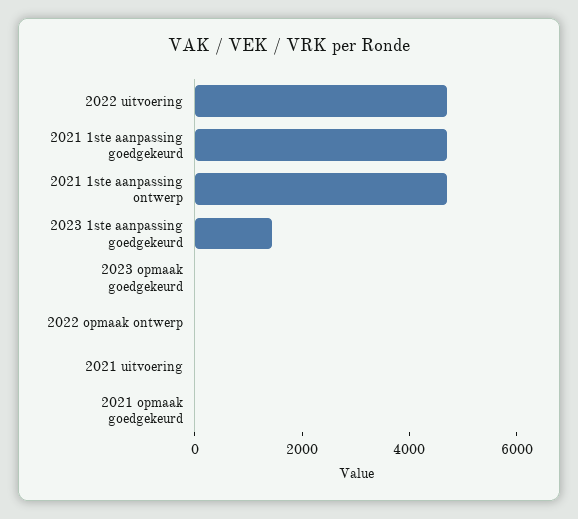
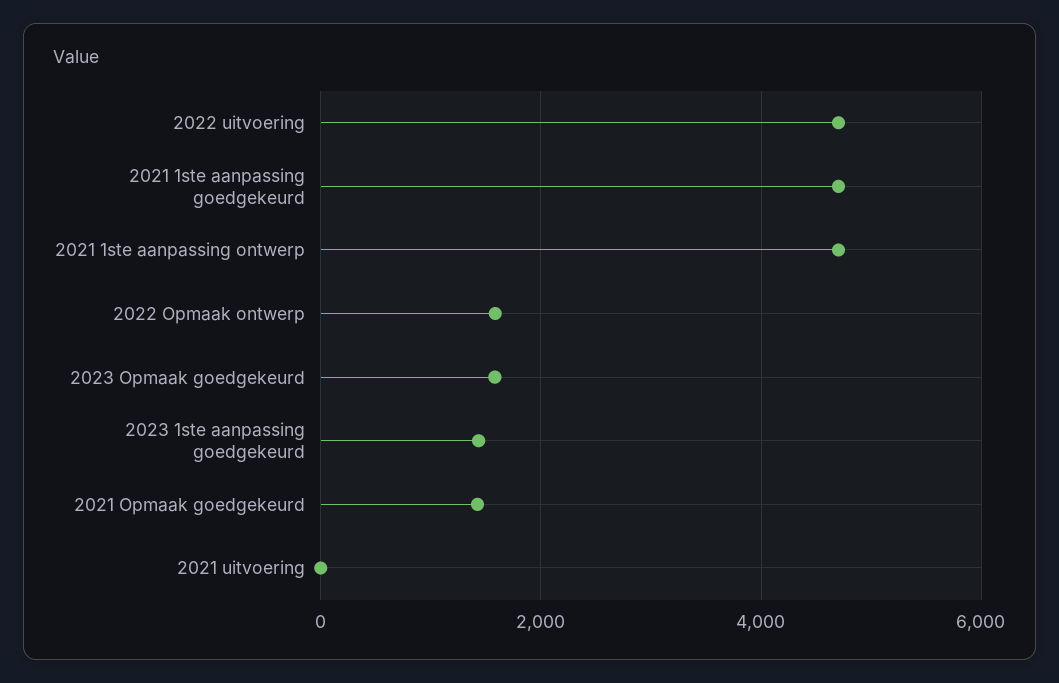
2023 opmaak goedgekeurd: 0 -> 1600
2022 opmaak ontwerp: 0 -> 1600
2021 opmaak goedgekeurd: 0 -> 1400

